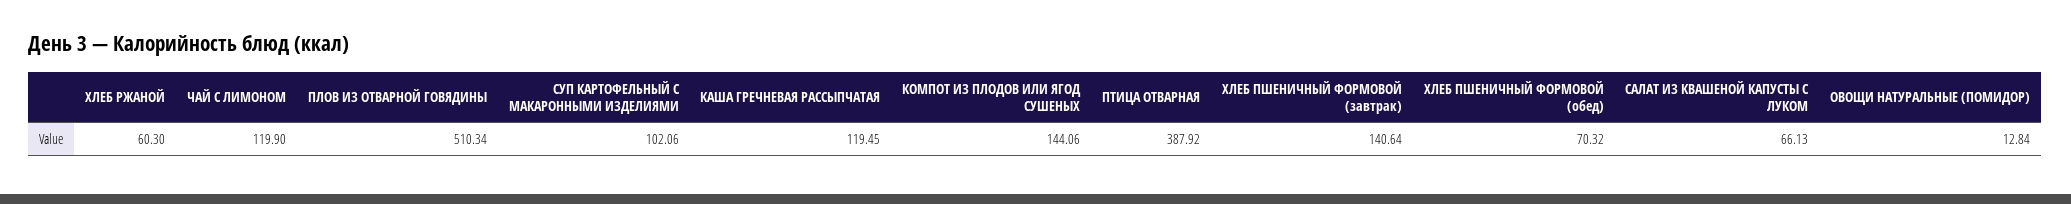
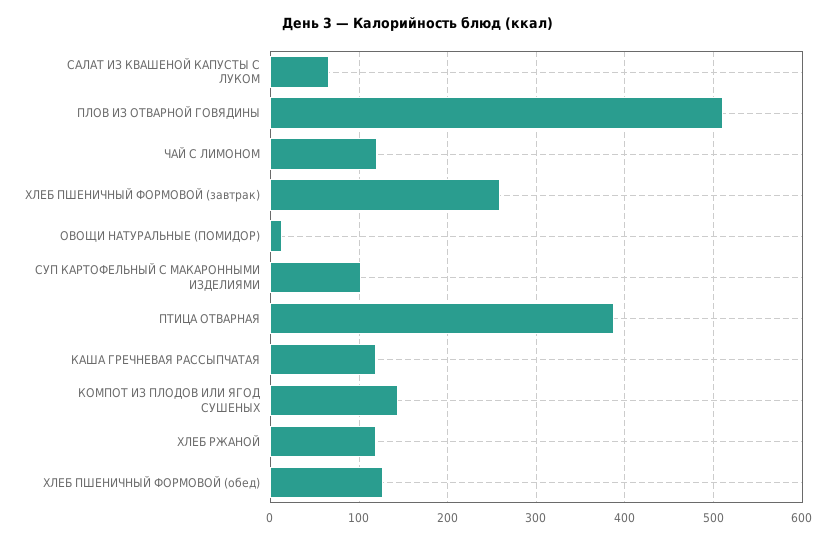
ХЛЕБ РЖАНОЙ: 60.3 -> 120
ХЛЕБ ПШЕНИЧНЫЙ ФОРМОВОЙ (завтрак): 140.64 -> 260
ХЛЕБ ПШЕНИЧНЫЙ ФОРМОВОЙ (обед): 70.32 -> 130

